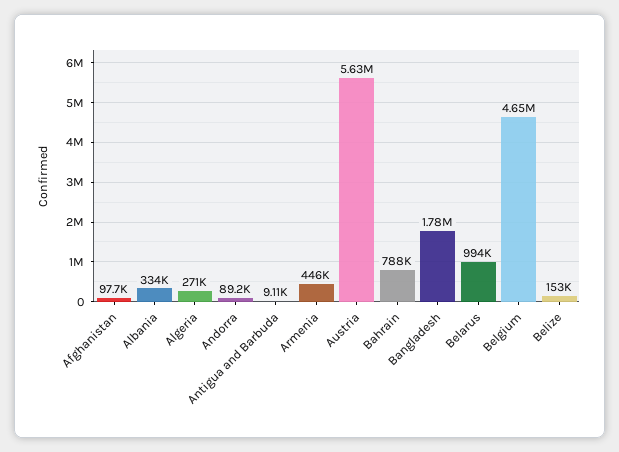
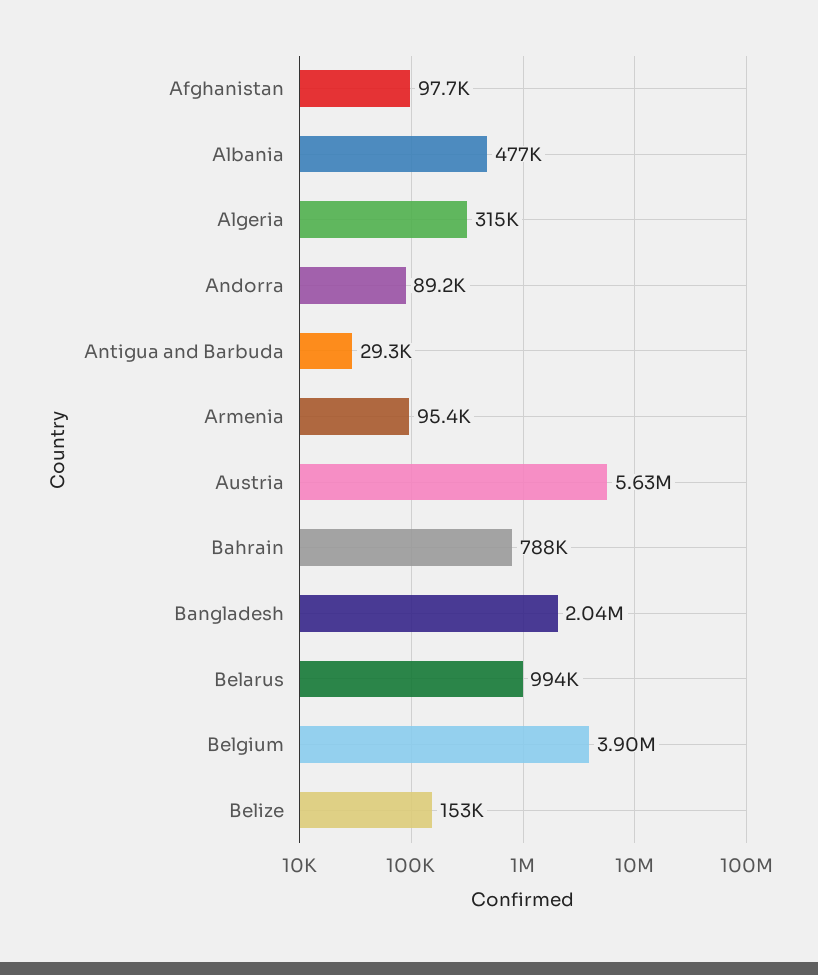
Albania: 334000 -> 477000
Algeria: 271000 -> 315000
Antigua and Barbuda: 9110 -> 29300
Armenia: 446000 -> 95400
Bangladesh: 1780000 -> 2040000
Belgium: 4650000 -> 3900000

